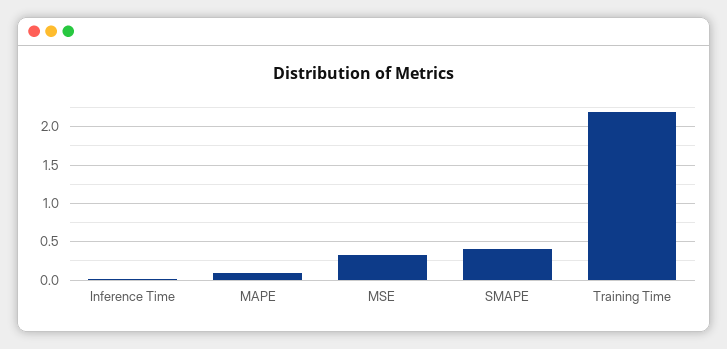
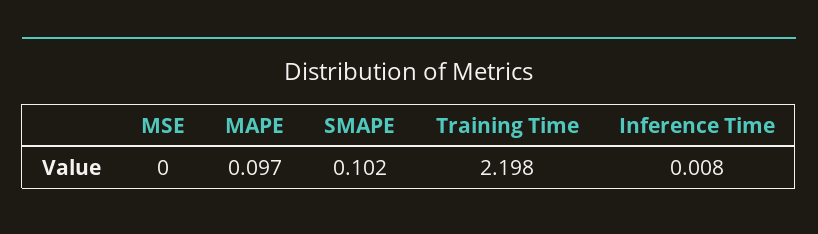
MSE: 0.3 -> 0
SMAPE: 0.4 -> 0.102

